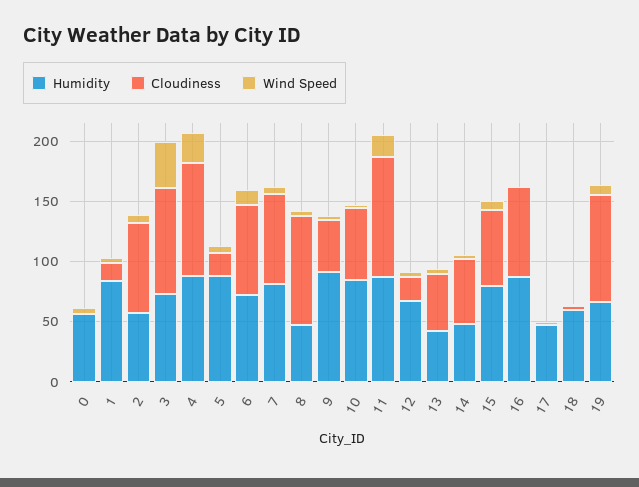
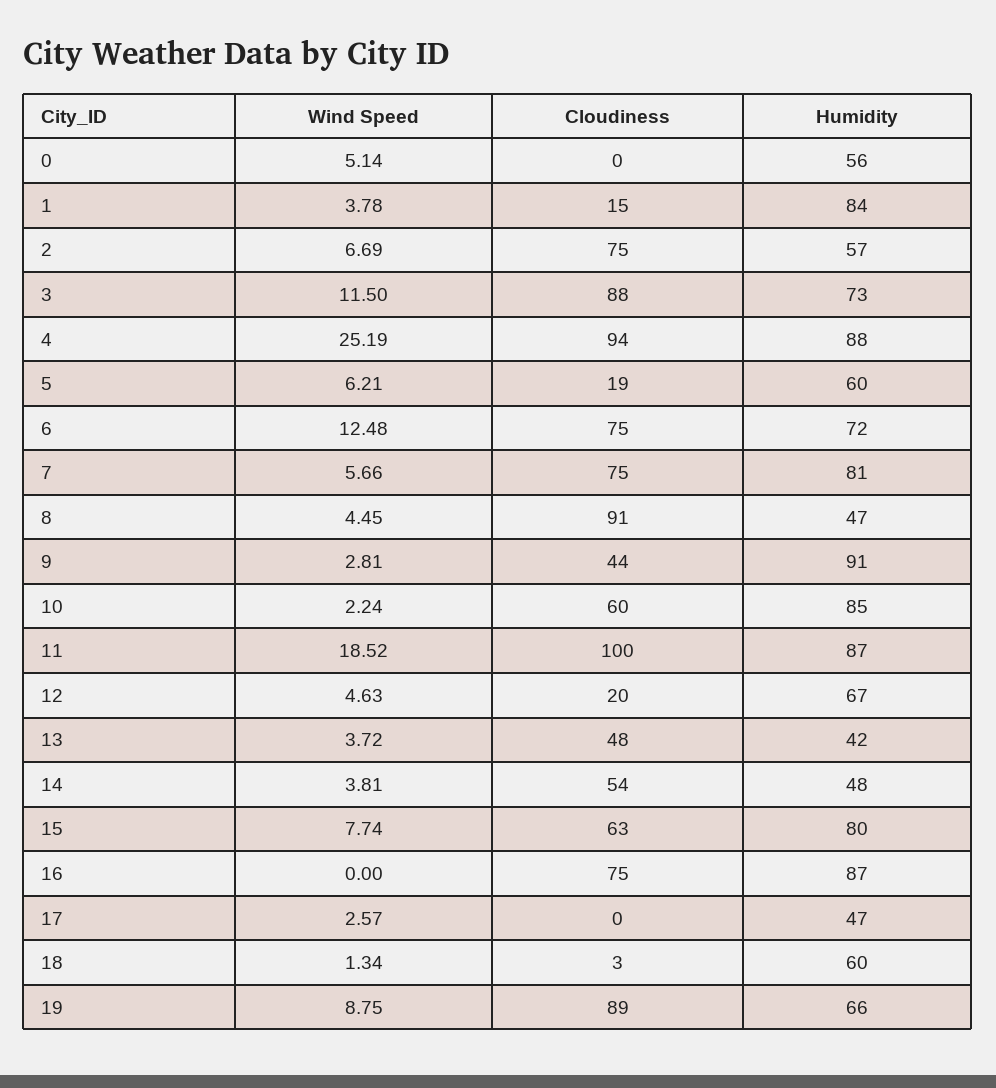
Wind Speed, 3: 40 -> 11.5
Humidity, 5: 90 -> 60

